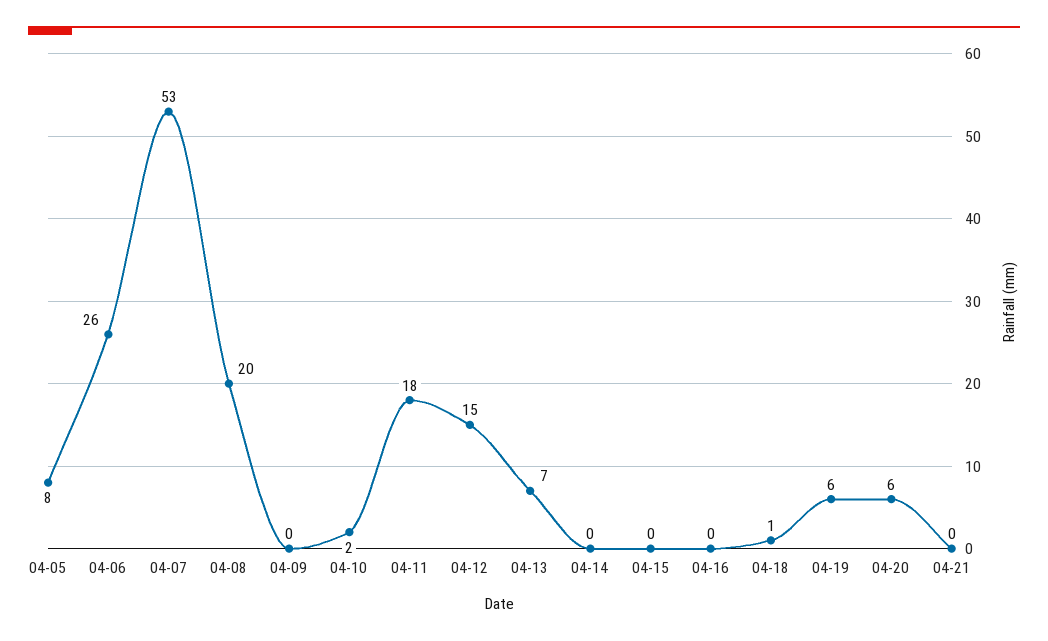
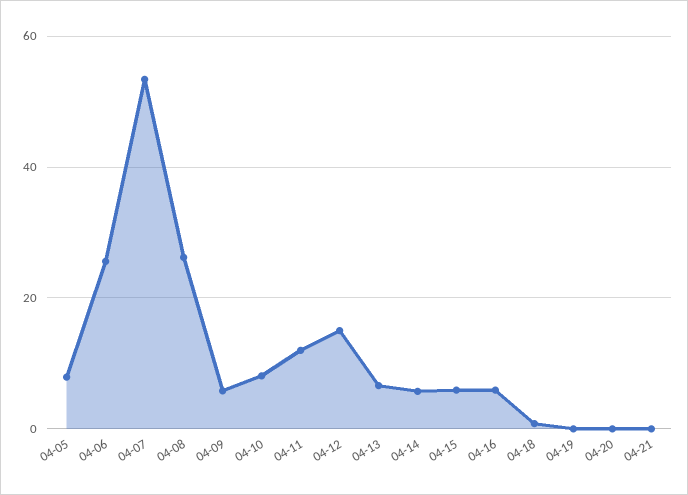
04-08: 20 -> 26
04-09: 0 -> 6
04-10: 2 -> 8
04-11: 18 -> 12
04-14: 0 -> 6
04-15: 0 -> 6
04-16: 0 -> 6
04-19: 6 -> 0
04-20: 6 -> 0

